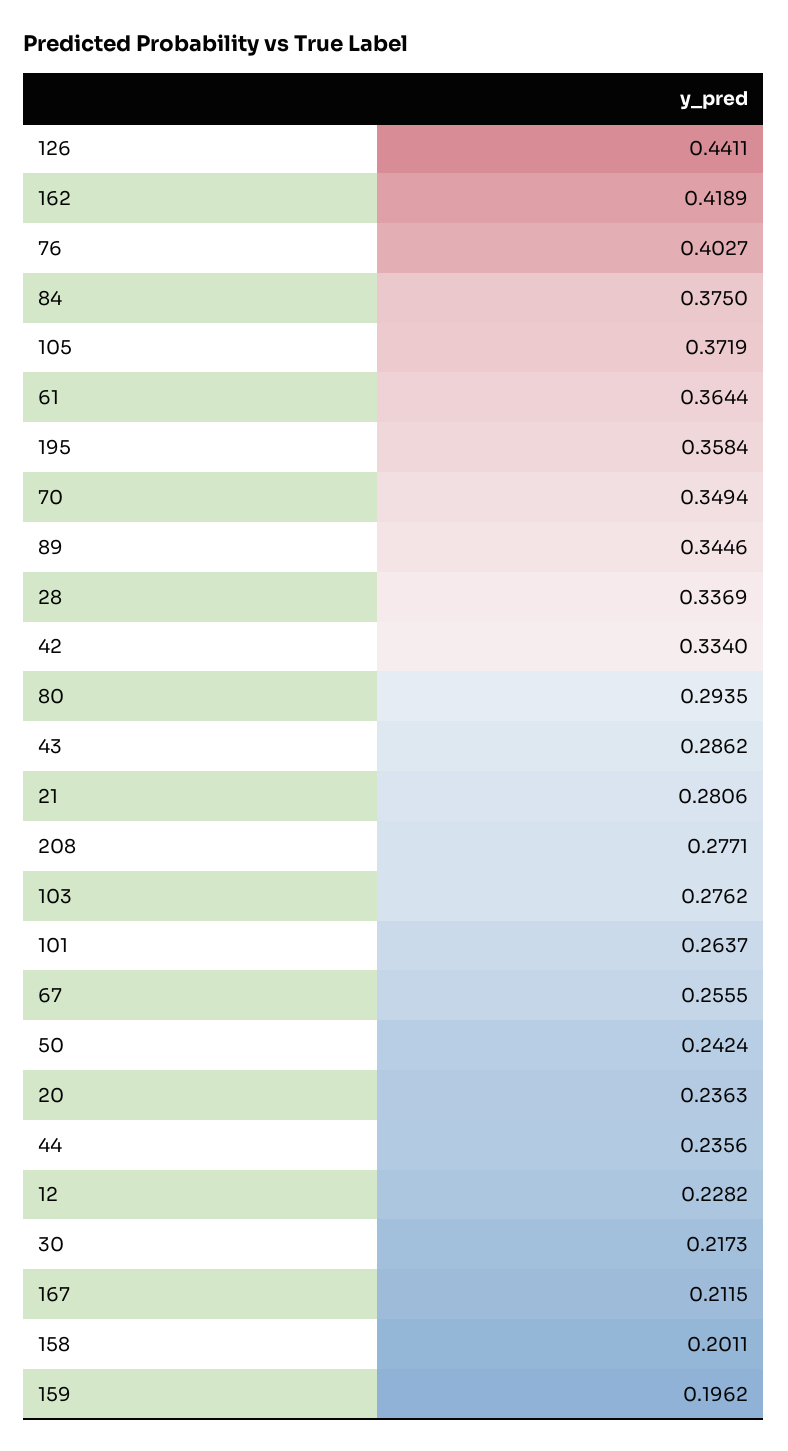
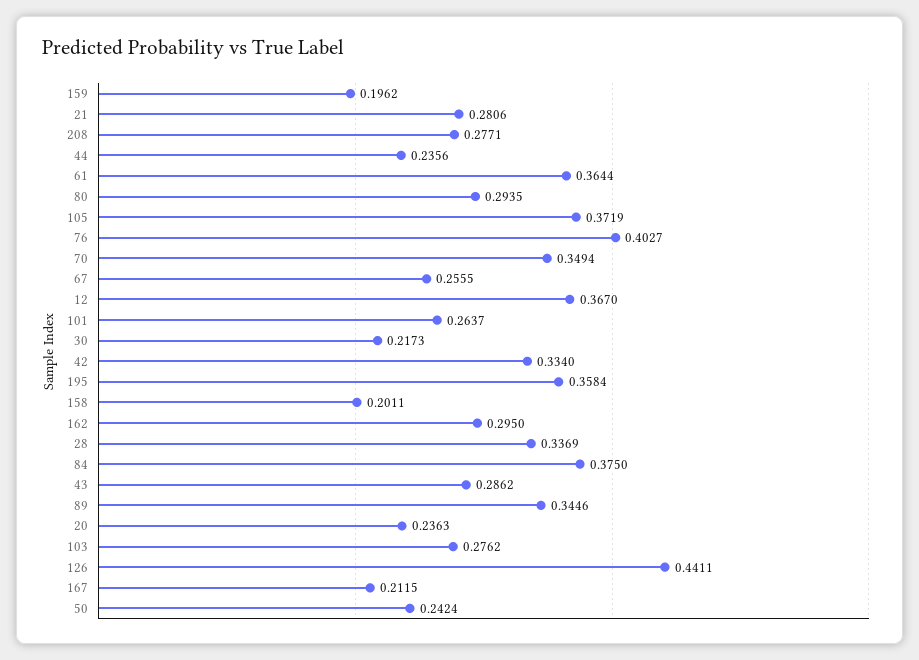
162: 0.4189 -> 0.295
12: 0.2282 -> 0.367

